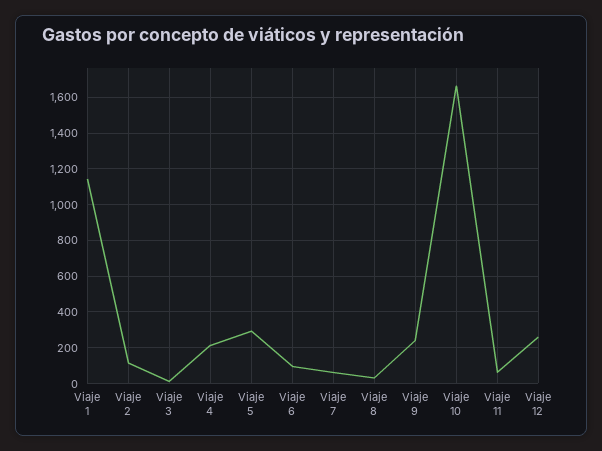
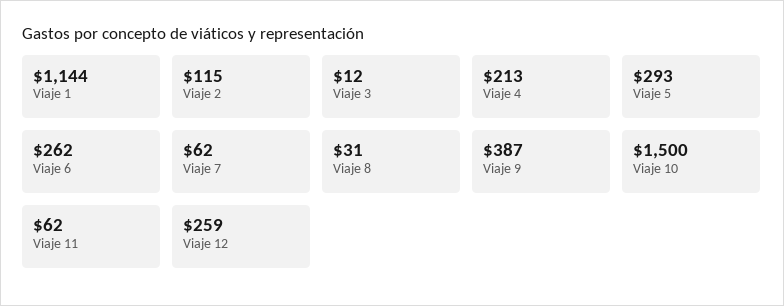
Viaje 6: 100 -> 262
Viaje 9: 250 -> 387
Viaje 10: 1650 -> 1500

